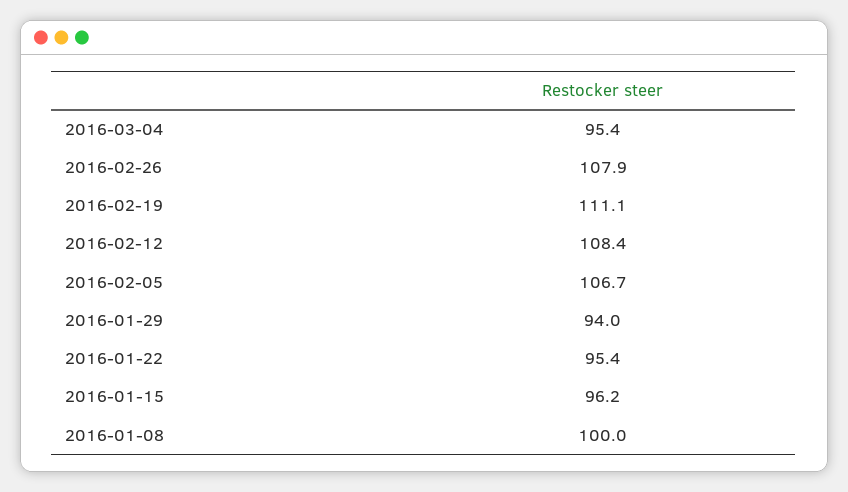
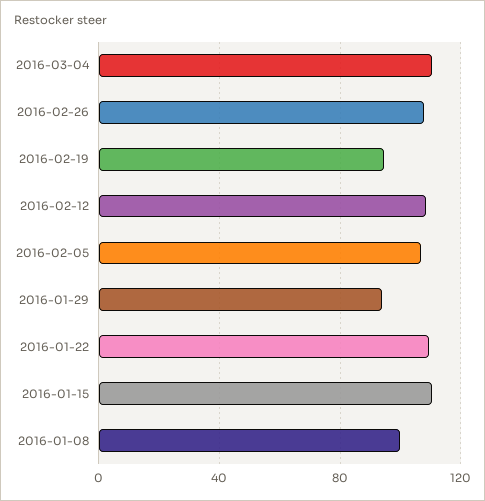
2016-03-04: 95.4 -> 110
2016-02-19: 111.1 -> 95
2016-01-22: 95.4 -> 110
2016-01-15: 96.2 -> 110

